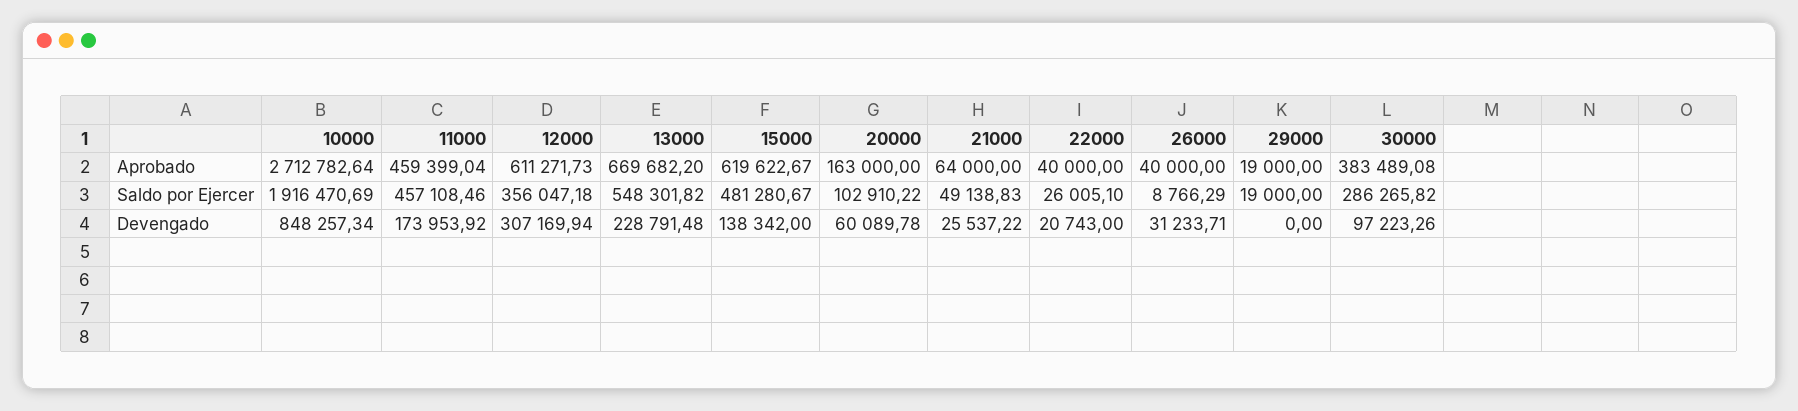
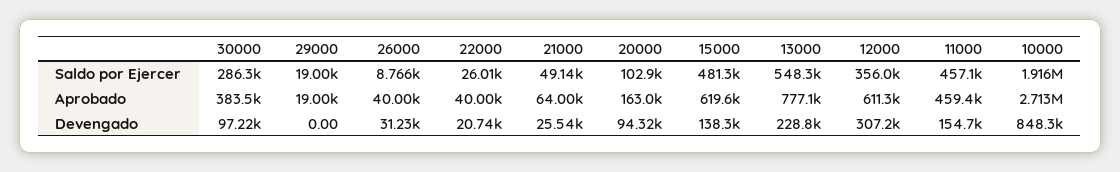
13000, Aprobado: 669682.2 -> 777100
11000, Devengado: 173953.92 -> 154700
20000, Devengado: 60089.78 -> 94320

